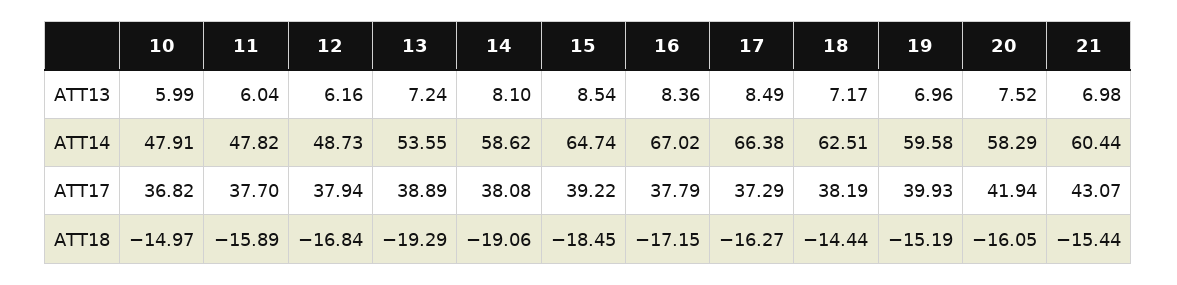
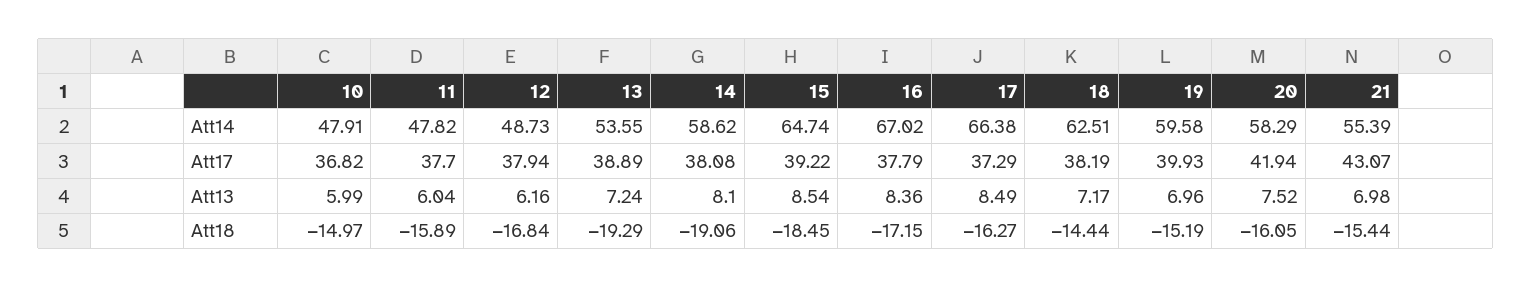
21, ATT14: 60.44 -> 55.39

